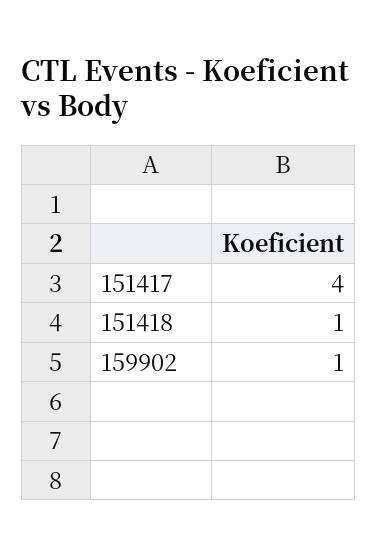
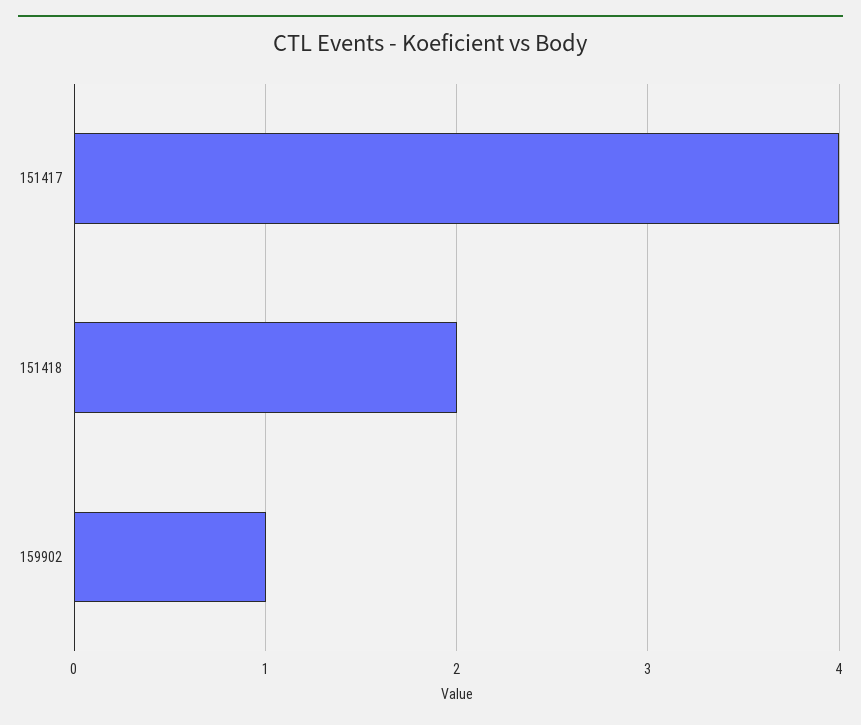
151418: 1 -> 2

